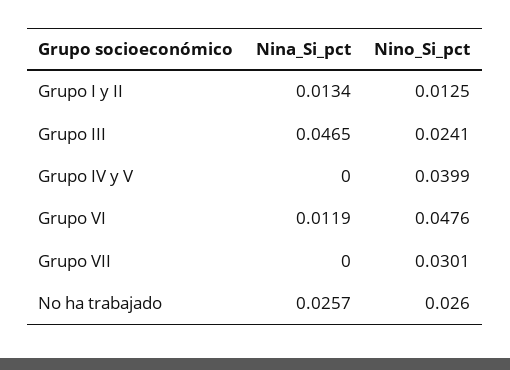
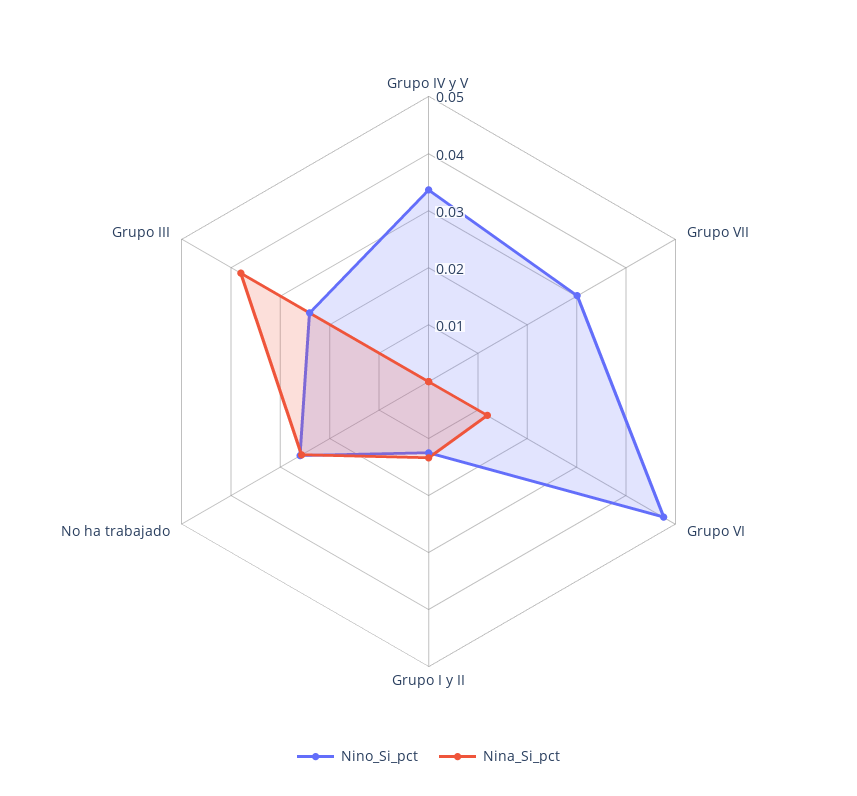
Nina_Si_pct, Grupo III: 0.0465 -> 0.038
Nino_Si_pct, Grupo IV y V: 0.0399 -> 0.034

